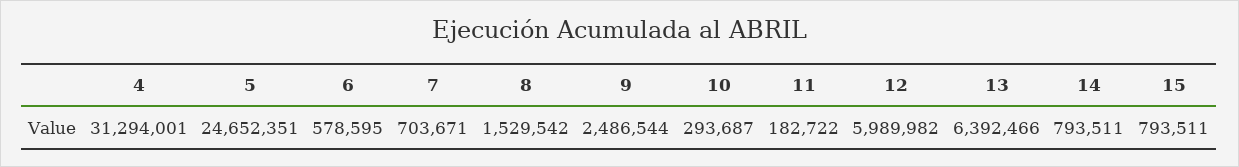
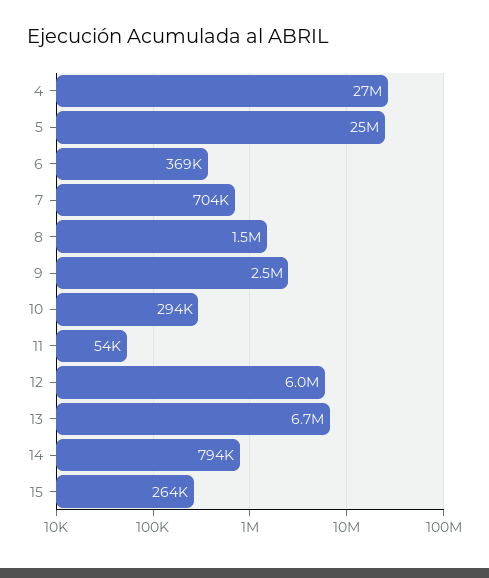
4: 31294001 -> 27000000
6: 578595 -> 369000
11: 182722 -> 54000
13: 6392466 -> 6700000
15: 793511 -> 264000

